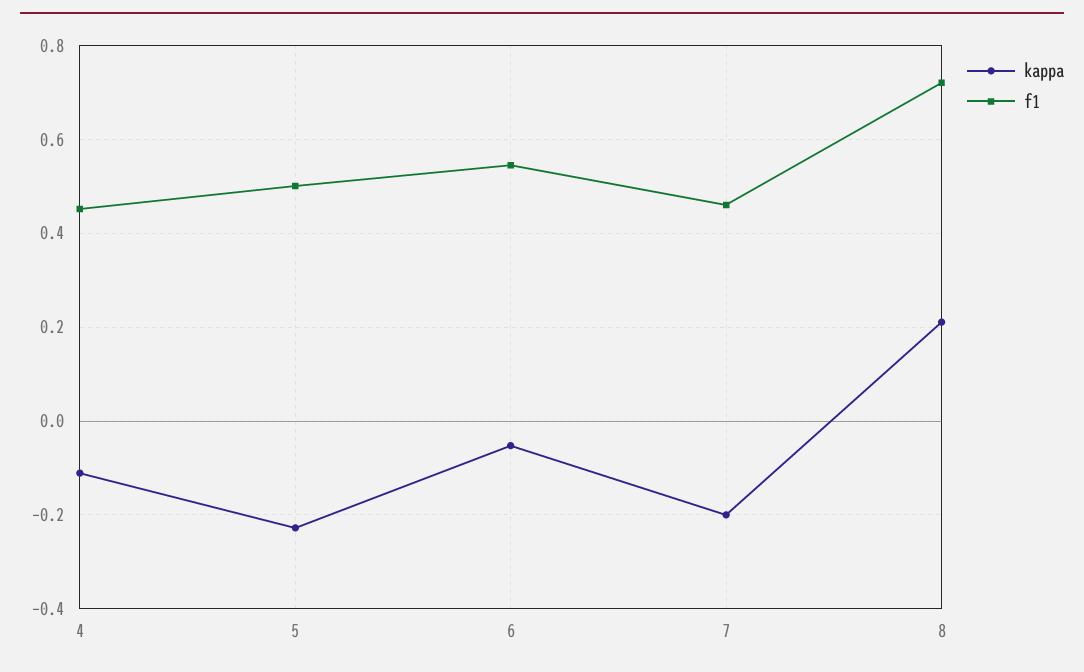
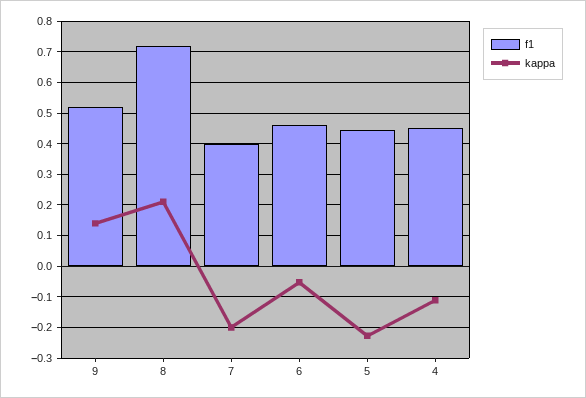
f1, 5: 0.5 -> 0.44
f1, 6: 0.54 -> 0.46
f1, 7: 0.46 -> 0.4
f1, 9: none -> 0.52
kappa, 9: none -> 0.14

